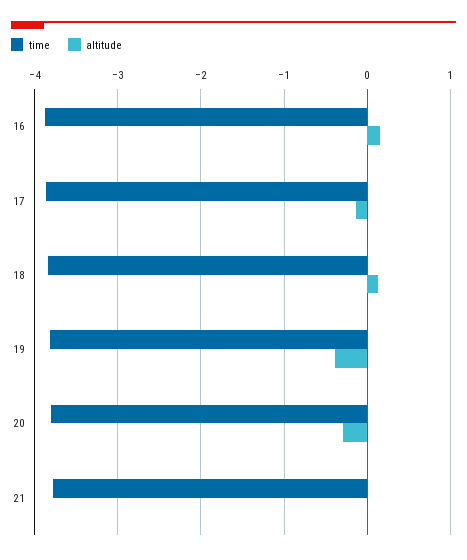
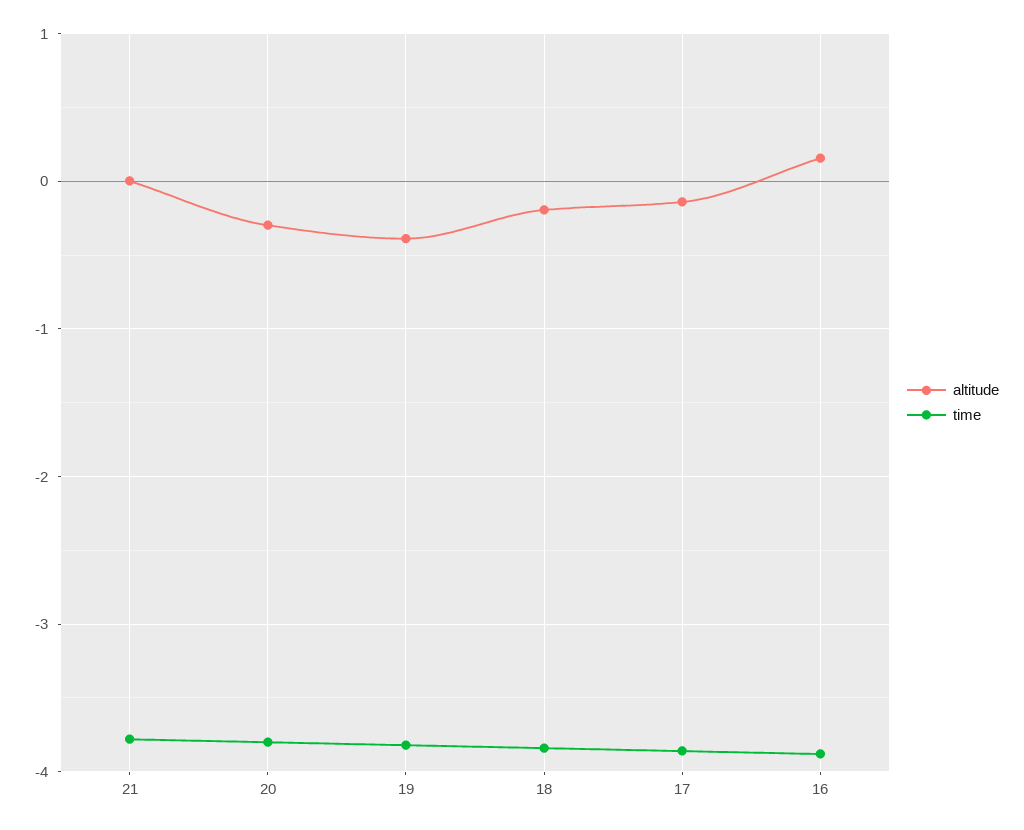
altitude, 18: 0.1 -> -0.2

